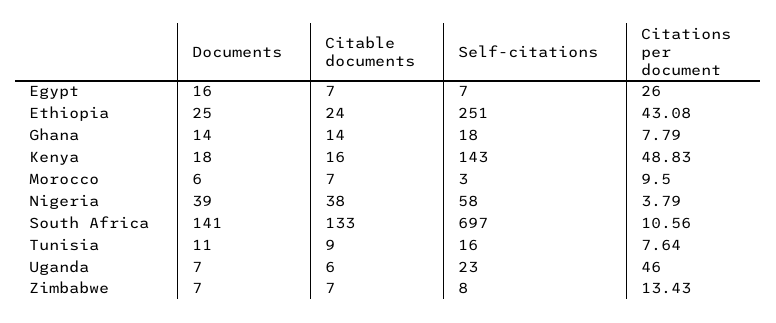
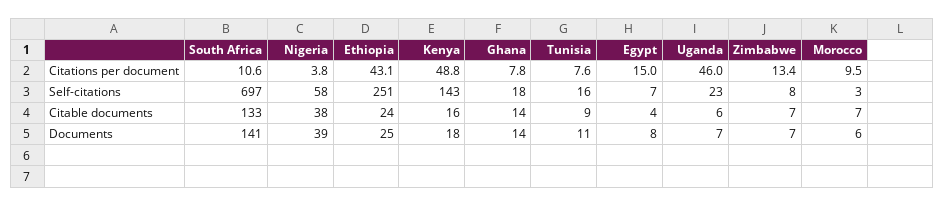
Documents, Egypt: 16 -> 8
Citable documents, Egypt: 7 -> 4
Citations per document, Egypt: 26 -> 15

